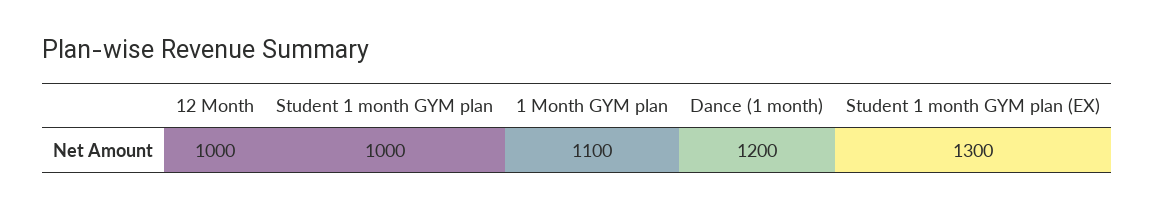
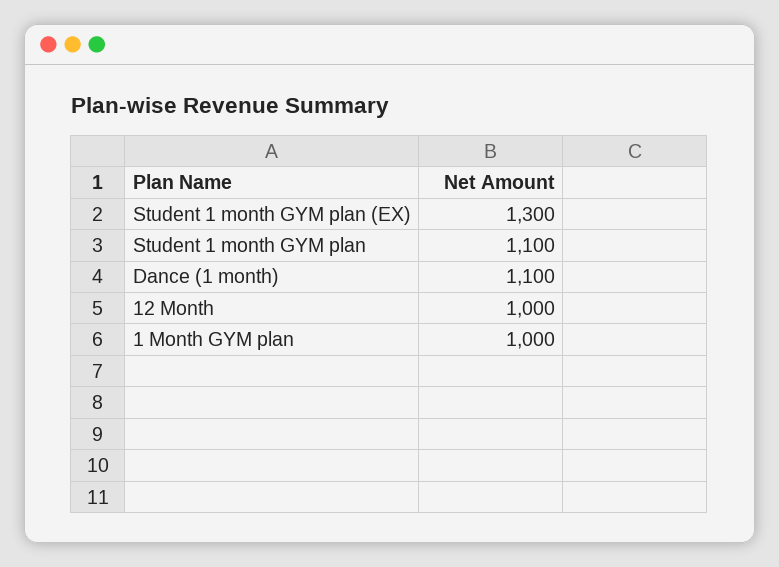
Student 1 month GYM plan: 1000 -> 1100
1 Month GYM plan: 1100 -> 1000
Dance (1 month): 1200 -> 1100

